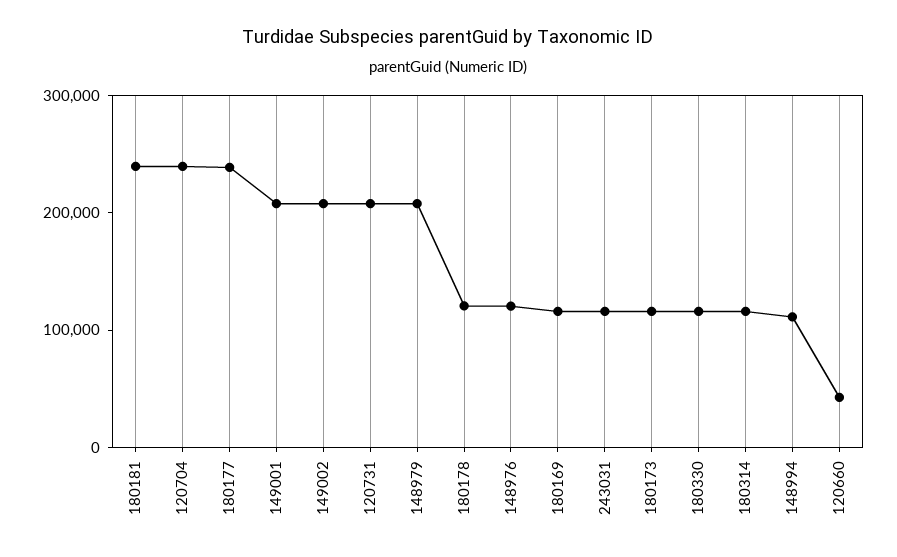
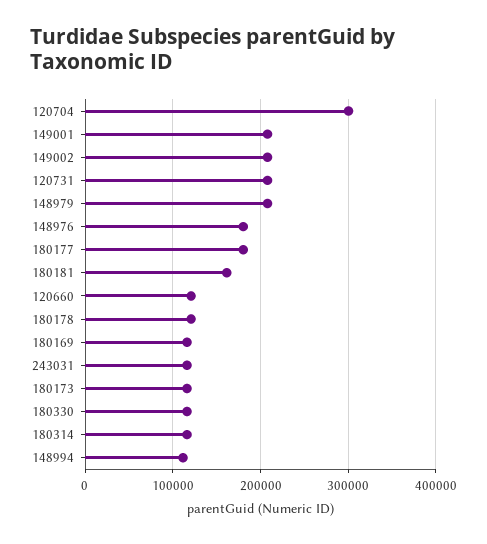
180181: 240000 -> 160000
120704: 240000 -> 300000
180177: 240000 -> 180000
148976: 120000 -> 180000
120660: 40000 -> 120000

